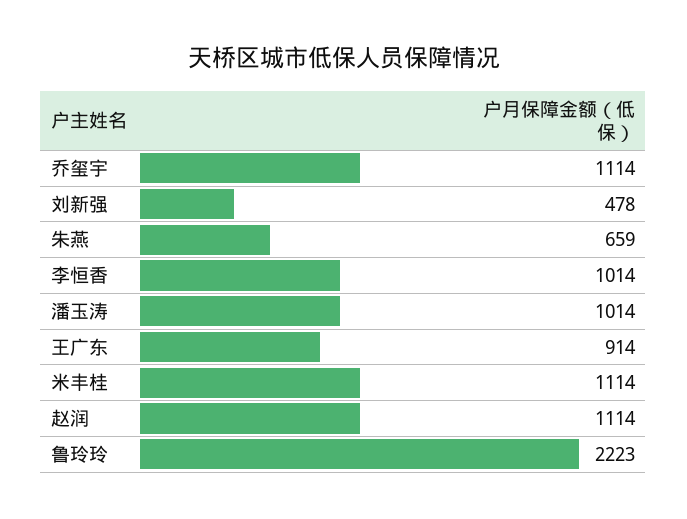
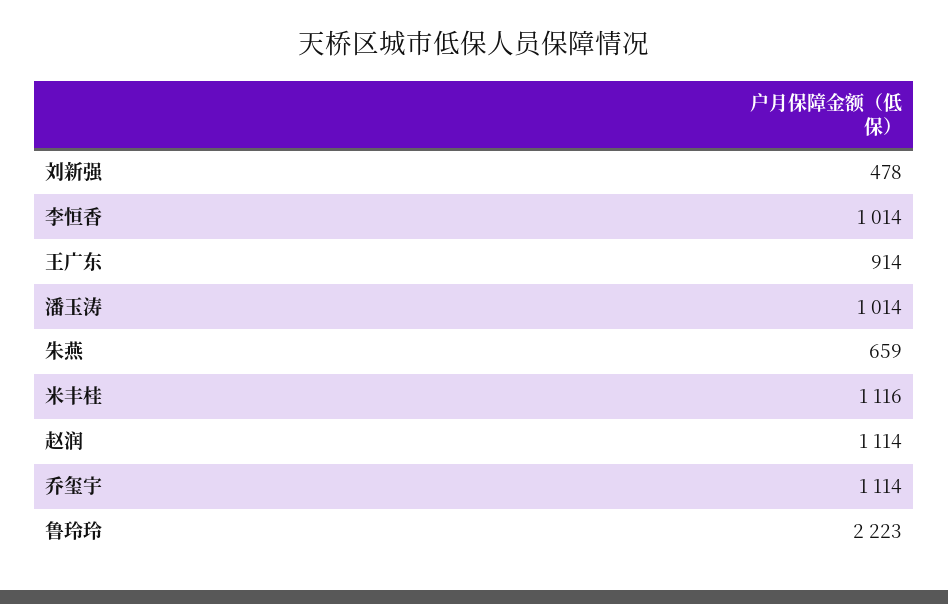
米丰桂: 1114 -> 1116

